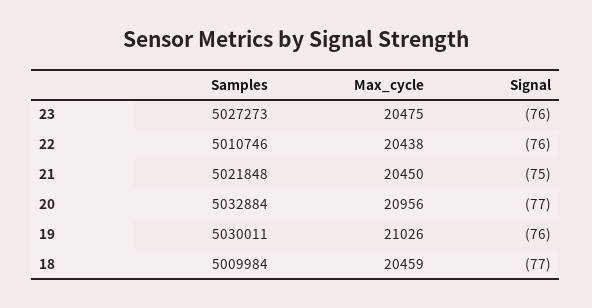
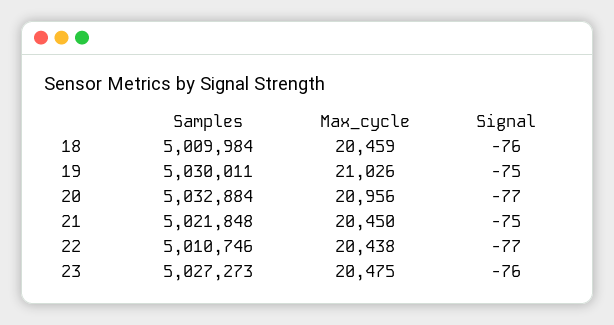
Signal, 22: -76 -> -77
Signal, 19: -76 -> -75
Signal, 18: -77 -> -76

